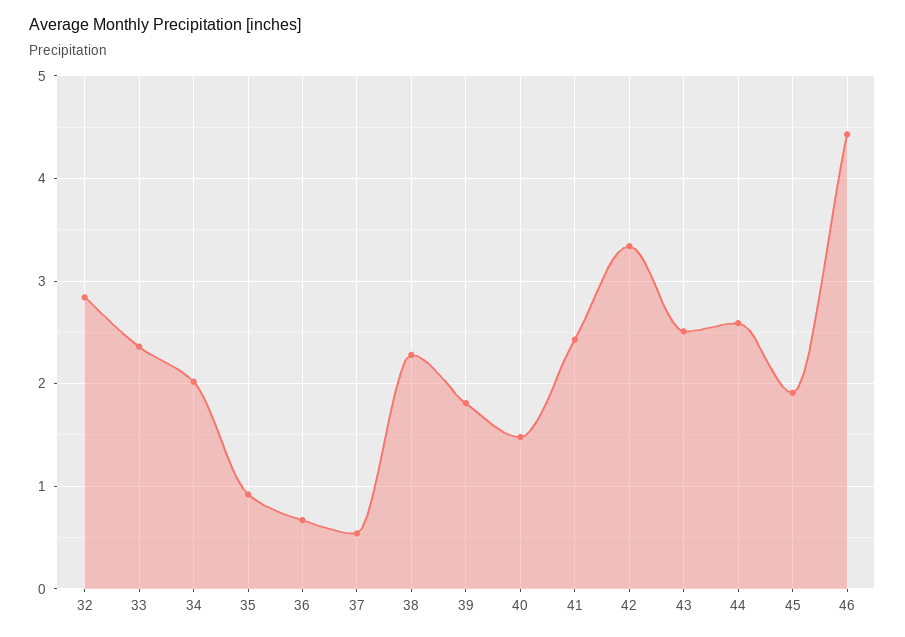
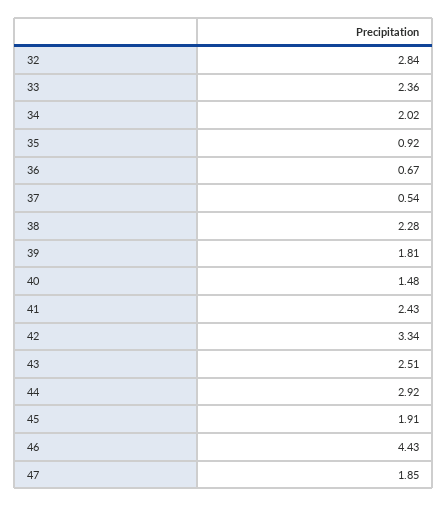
44: 2.6 -> 2.92
47: none -> 1.85

